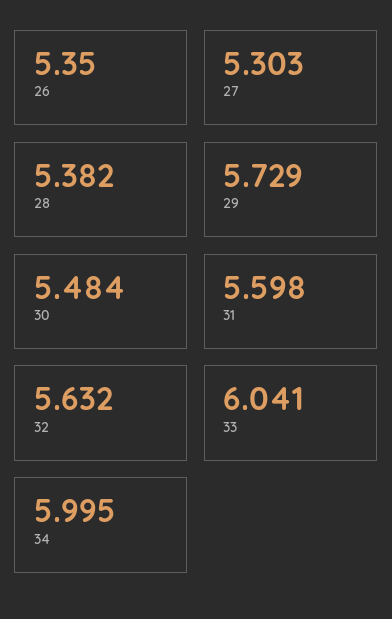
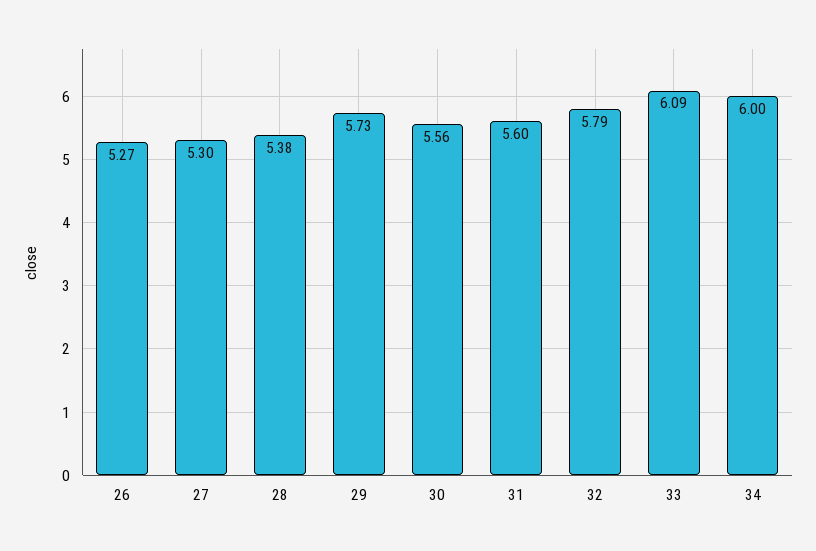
26: 5.35 -> 5.27
30: 5.484 -> 5.56
32: 5.632 -> 5.79
33: 6.041 -> 6.09

